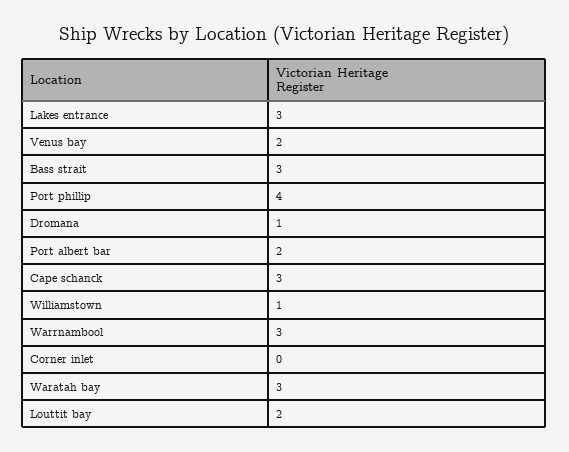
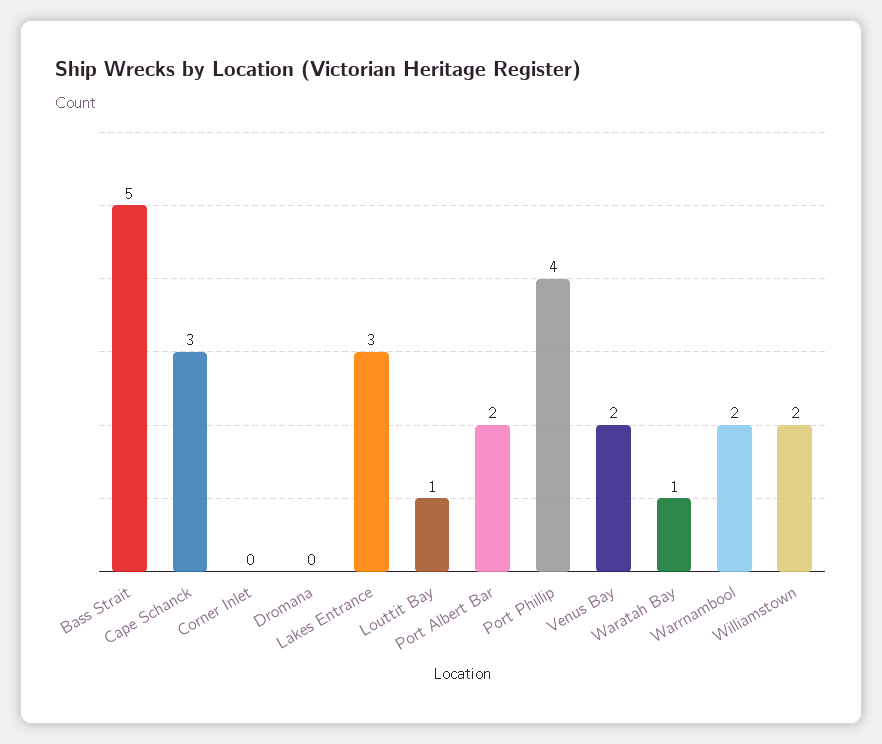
Bass strait: 3 -> 5
Dromana: 1 -> 0
Williamstown: 1 -> 2
Warrnambool: 3 -> 2
Waratah bay: 3 -> 1
Louttit bay: 2 -> 1

